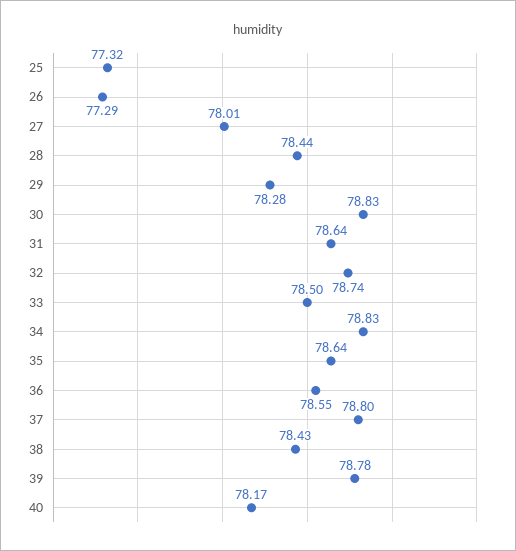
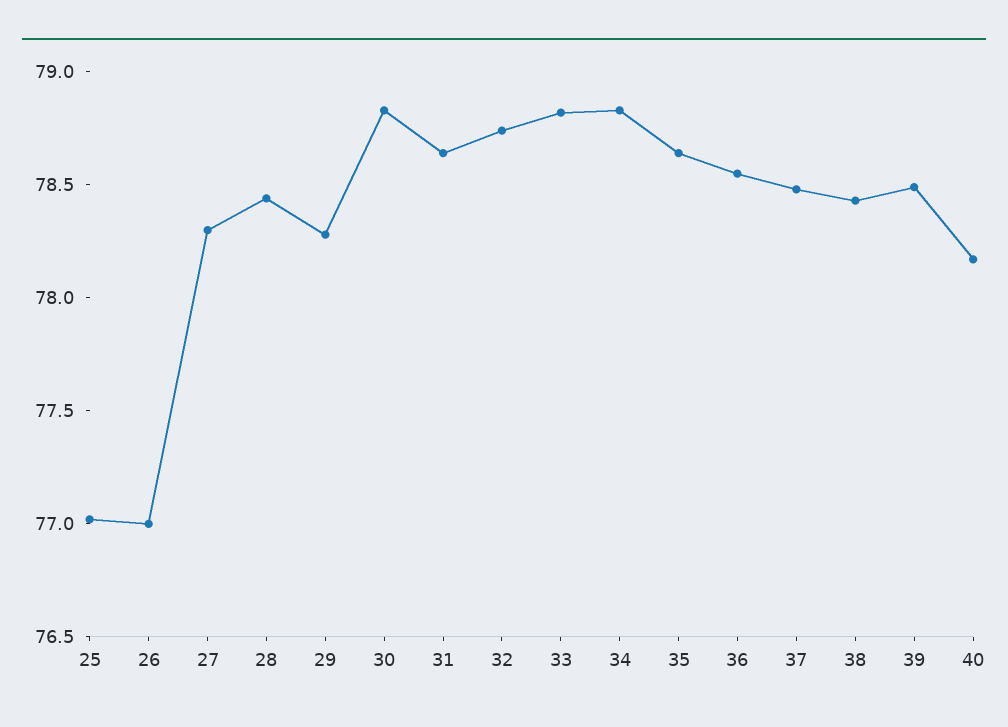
25: 77.32 -> 77
26: 77.29 -> 77
27: 78.01 -> 78.3
33: 78.5 -> 78.8
37: 78.8 -> 78.5
39: 78.78 -> 78.5

